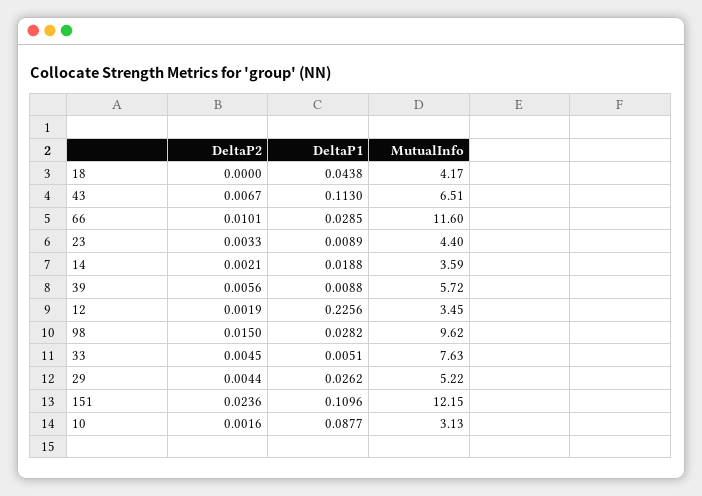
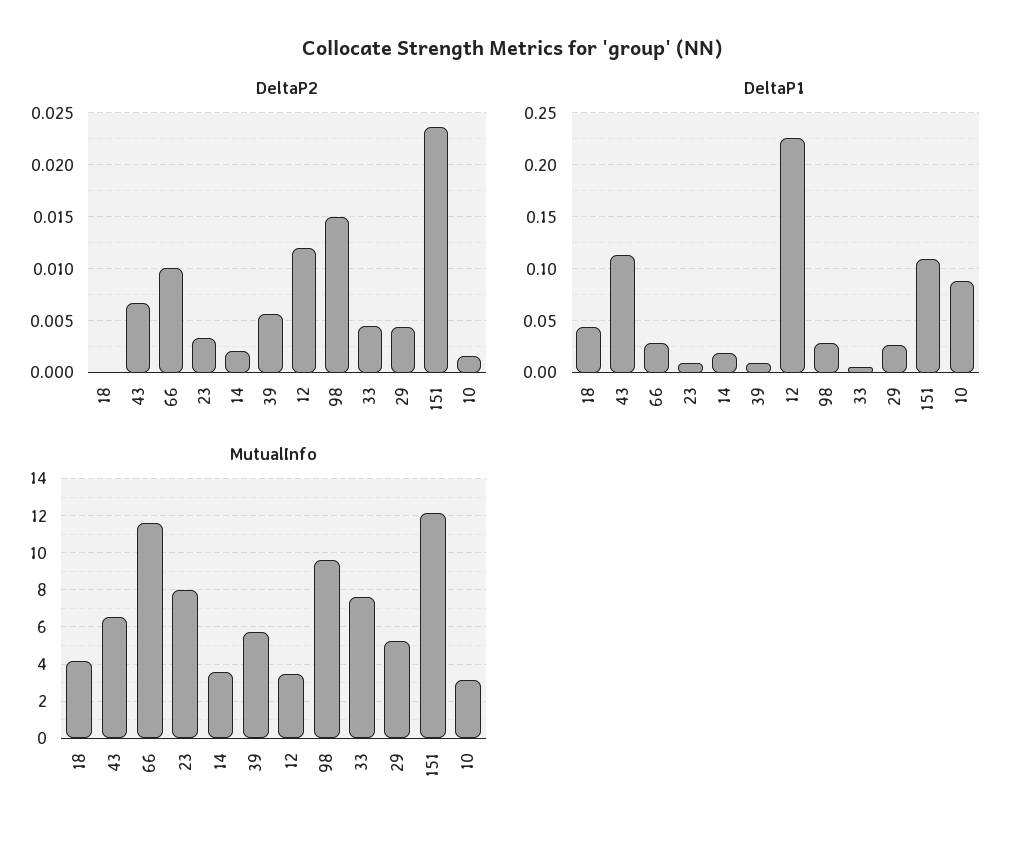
MutualInfo, 23: 4.4 -> 8
DeltaP2, 12: 0.0019 -> 0.012

